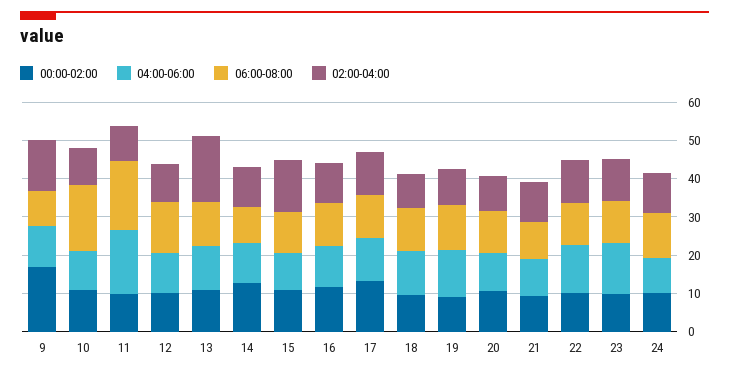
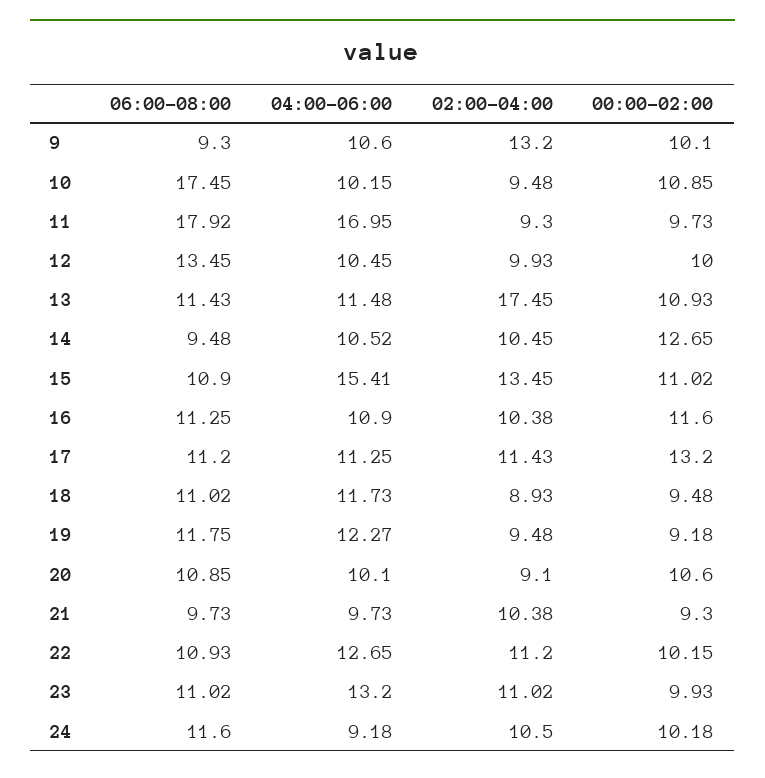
00:00-02:00, 9: 17.5 -> 10.1
04:00-06:00, 15: 10 -> 15.41

